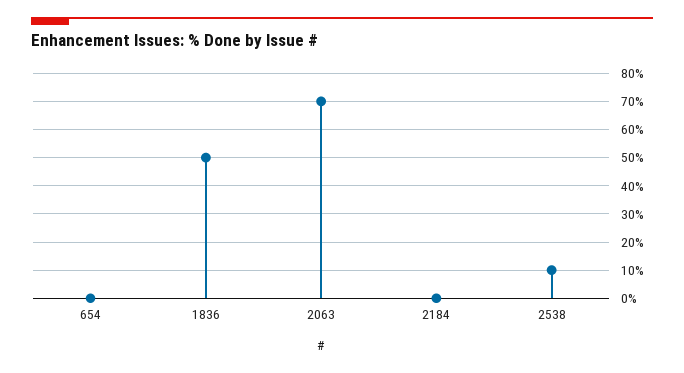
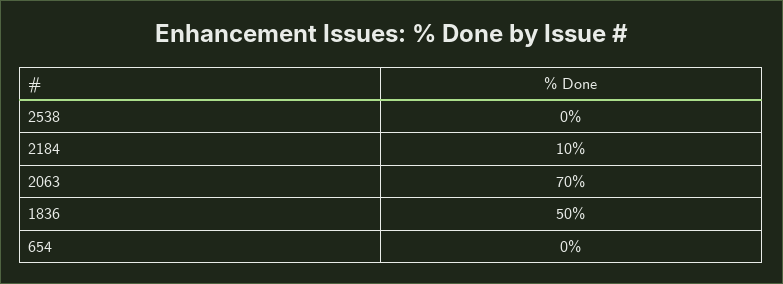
2184: 0 -> 10
2538: 10 -> 0

